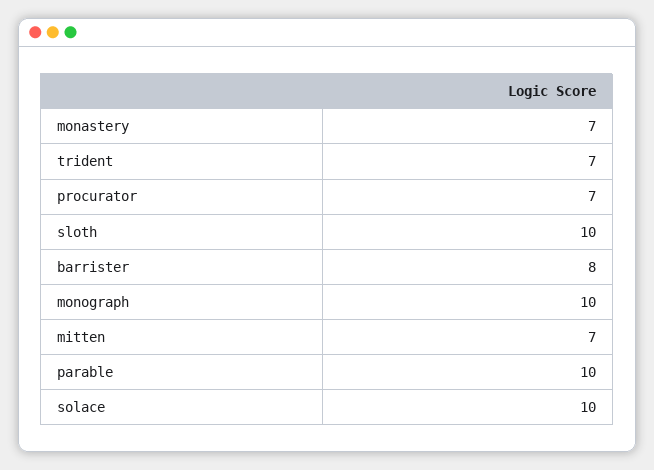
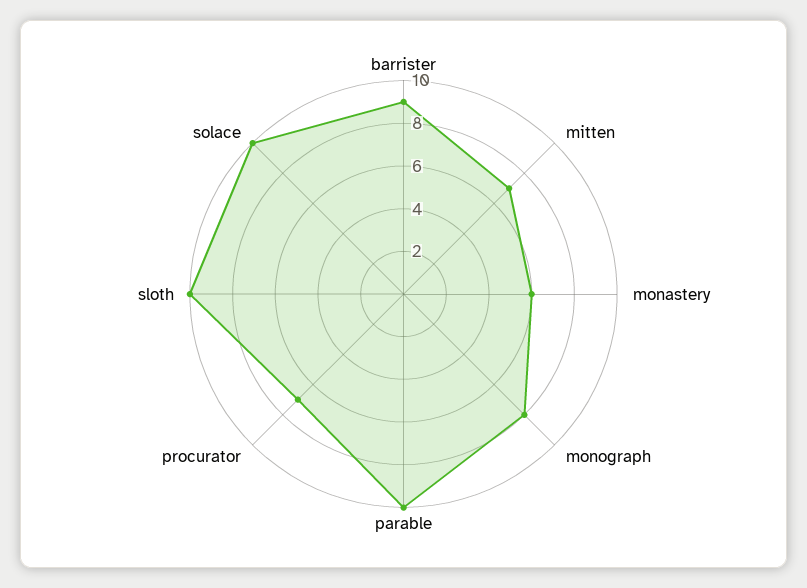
monastery: 7 -> 6
trident: 7 -> none
barrister: 8 -> 9
monograph: 10 -> 8

